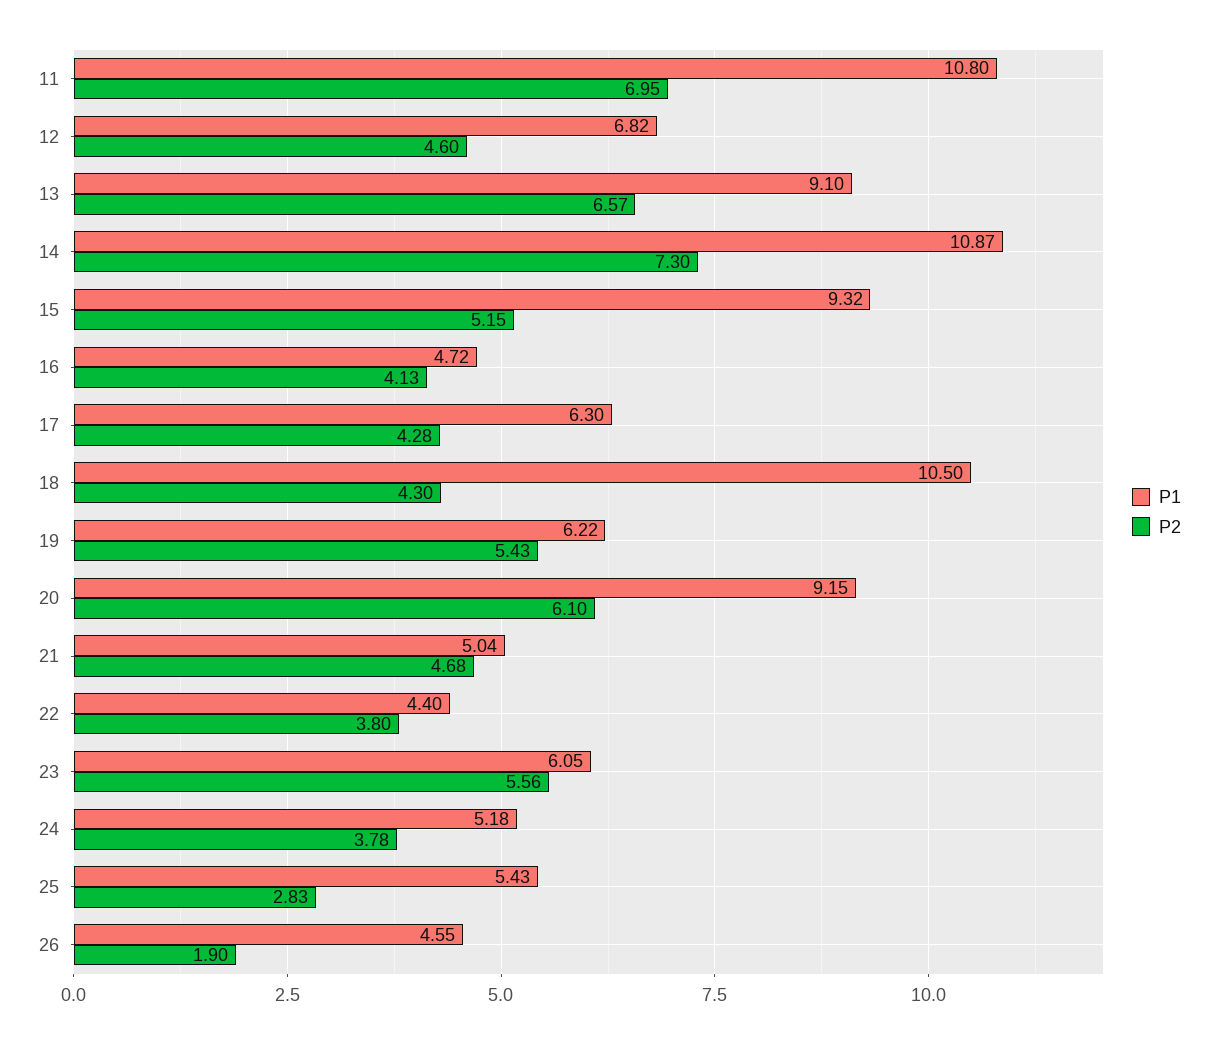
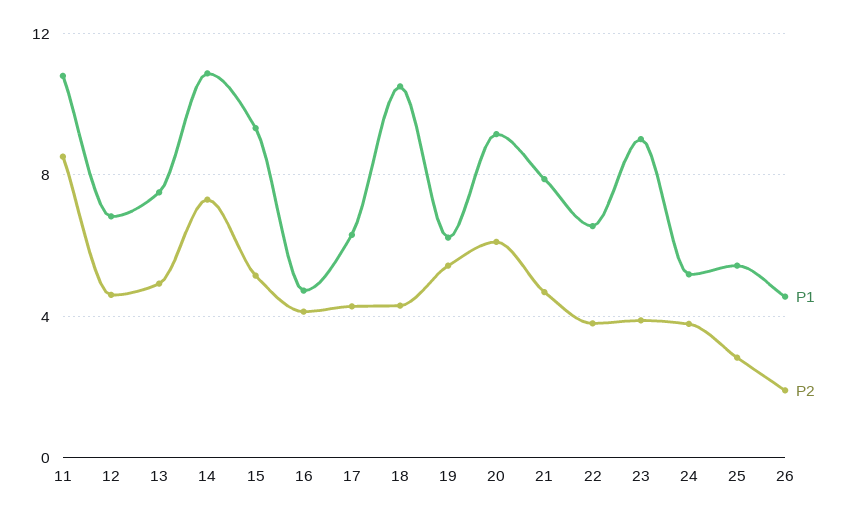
P2, 11: 6.95 -> 8.5
P1, 13: 9.1 -> 7.5
P2, 13: 6.57 -> 5
P1, 21: 5.04 -> 8
P1, 22: 4.4 -> 6.5
P1, 23: 6.05 -> 9
P2, 23: 5.56 -> 4

